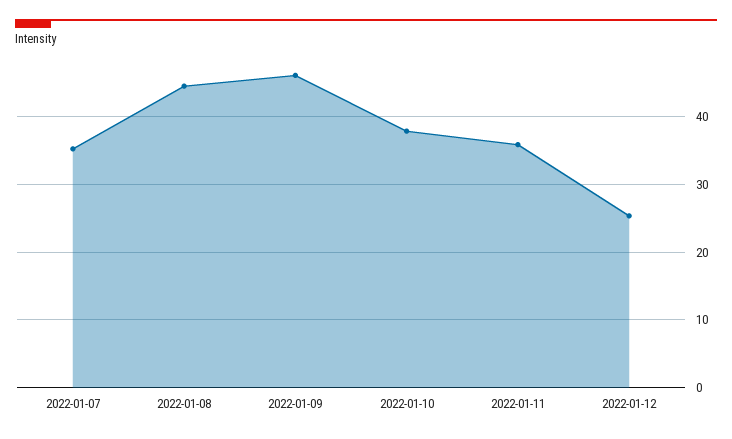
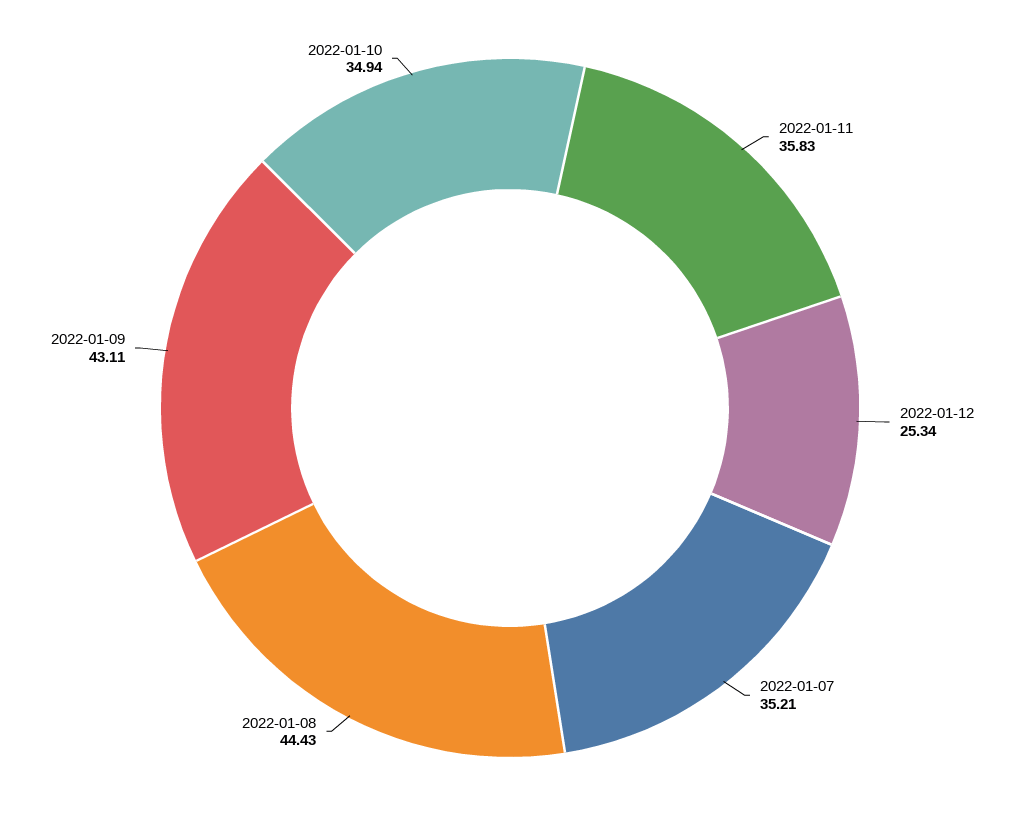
2022-01-09: 46 -> 43.11
2022-01-10: 38 -> 34.94

